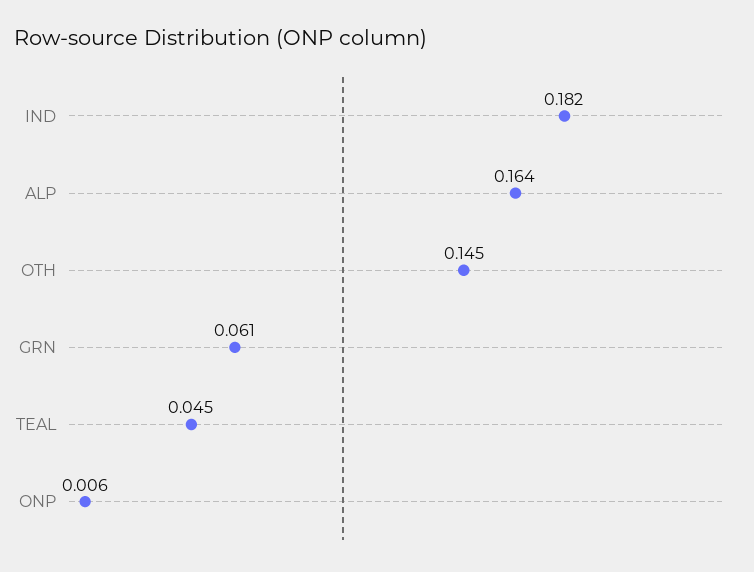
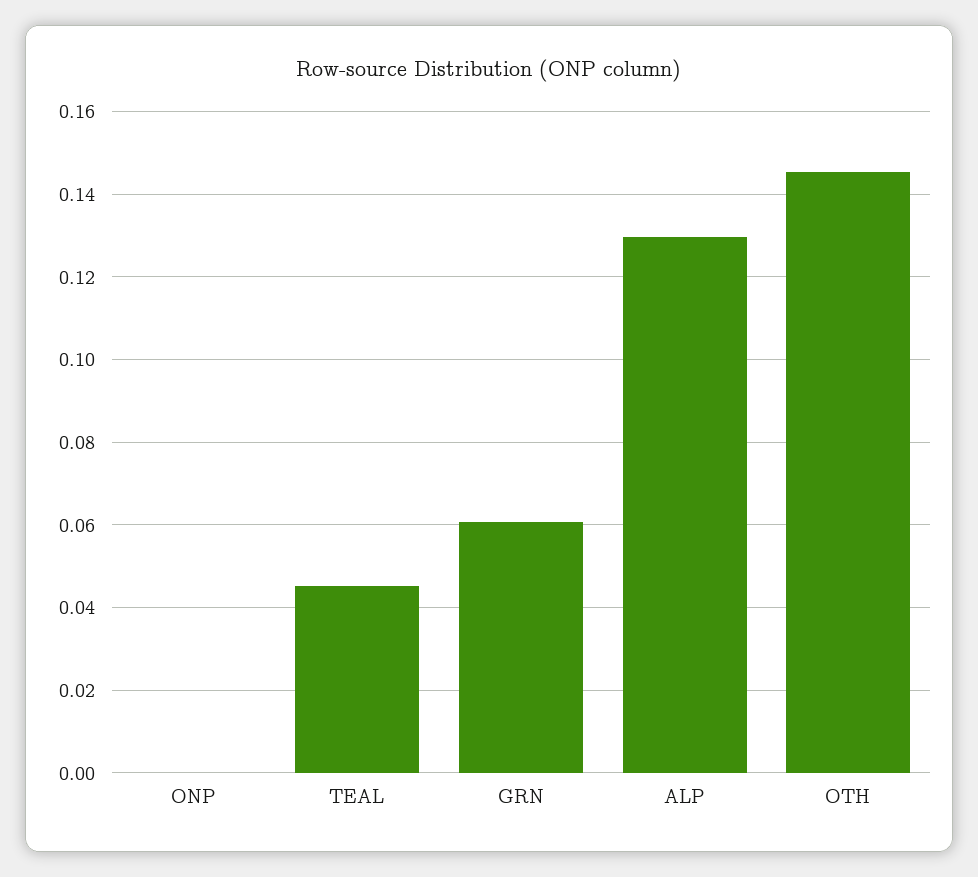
IND: 0.182 -> none
ALP: 0.164 -> 0.13
ONP: 0.006 -> 0

